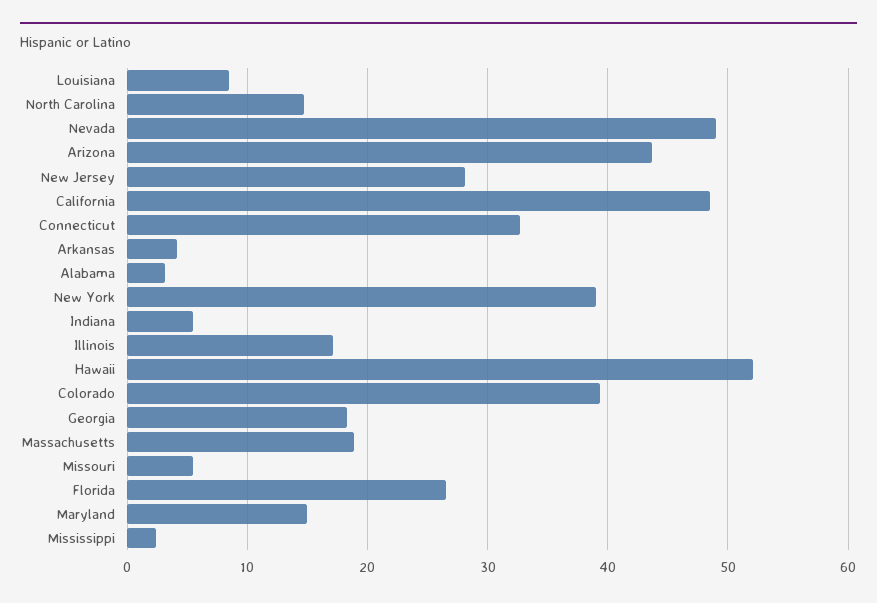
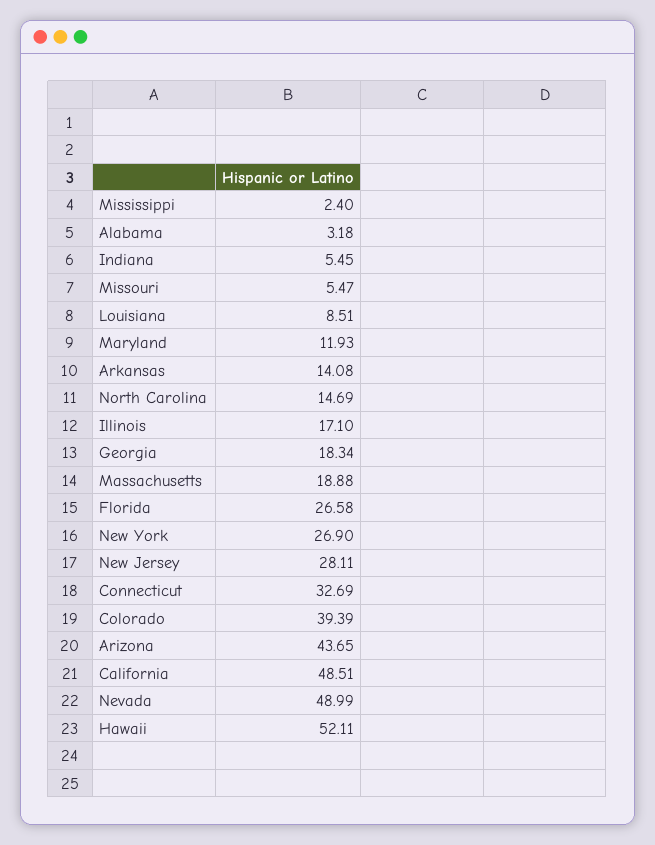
Arkansas: 4 -> 14.08
New York: 39 -> 26.9
Maryland: 15 -> 11.93

